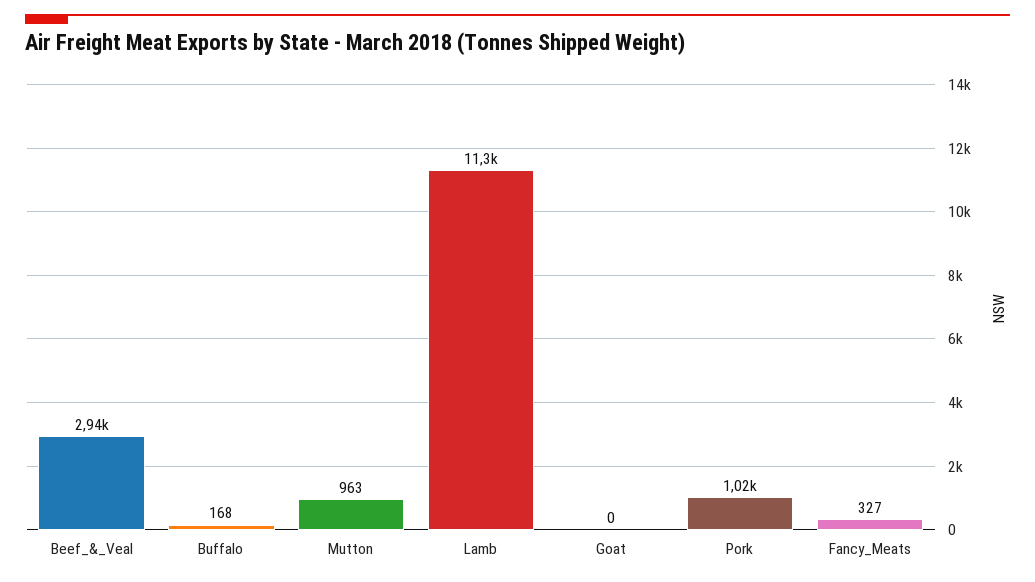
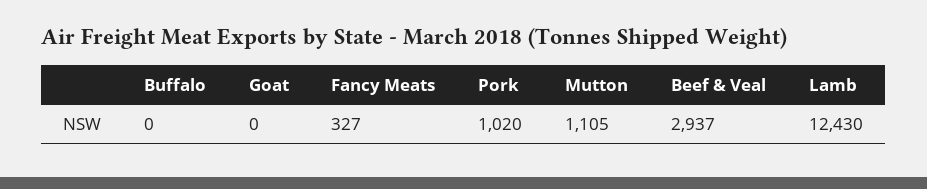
Buffalo: 168 -> 0
Mutton: 963 -> 1105
Lamb: 11300 -> 12430

